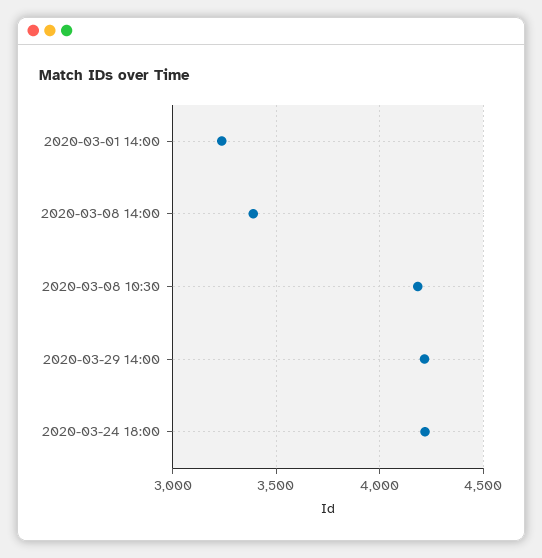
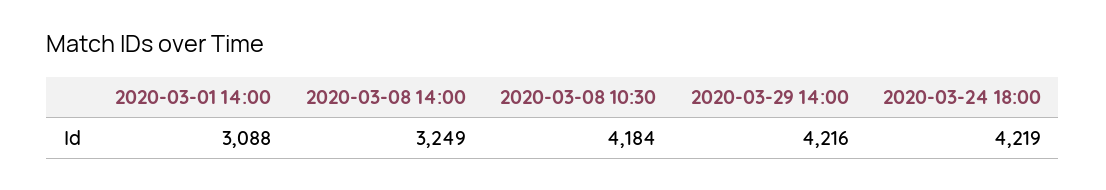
2020-03-01 14:00: 3250 -> 3088
2020-03-08 14:00: 3400 -> 3249

